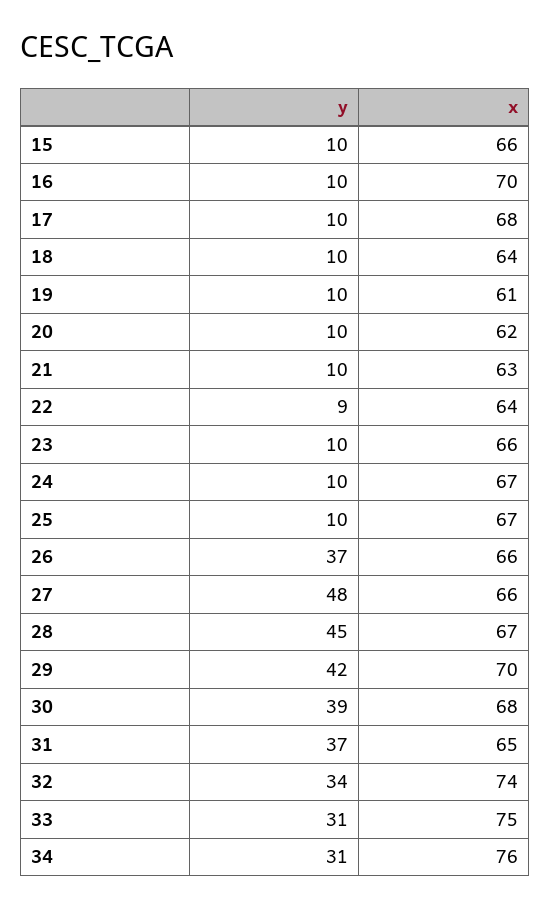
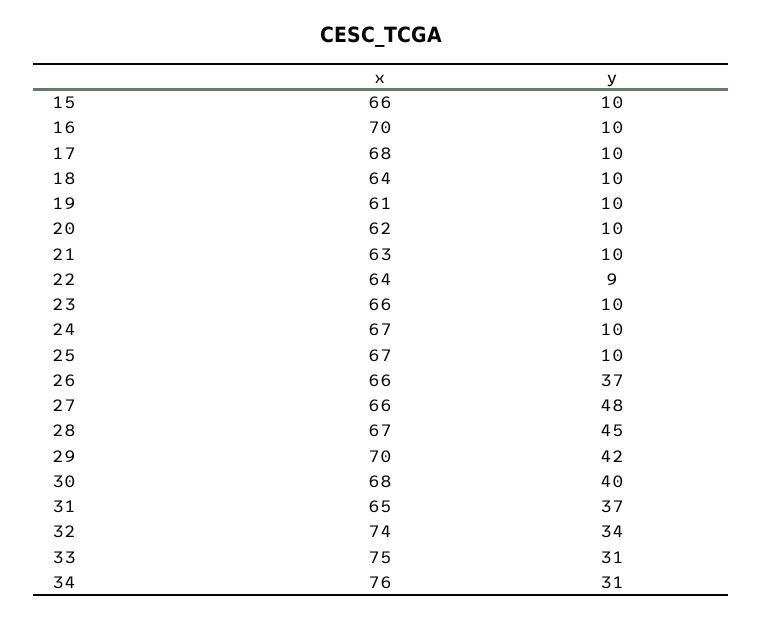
y, 30: 39 -> 40

